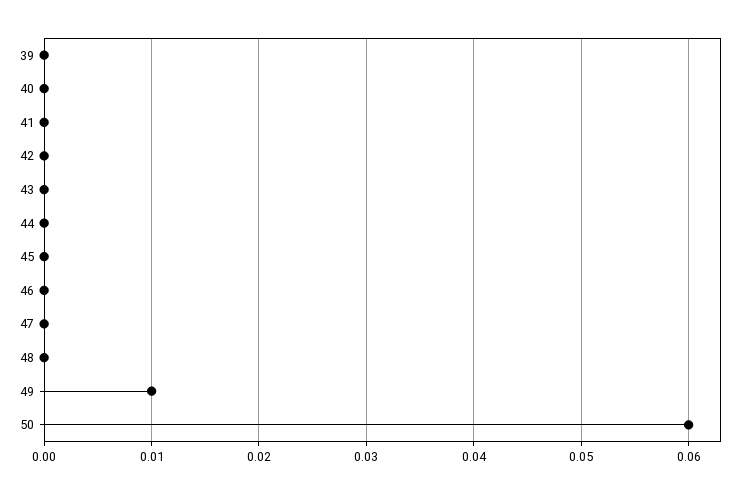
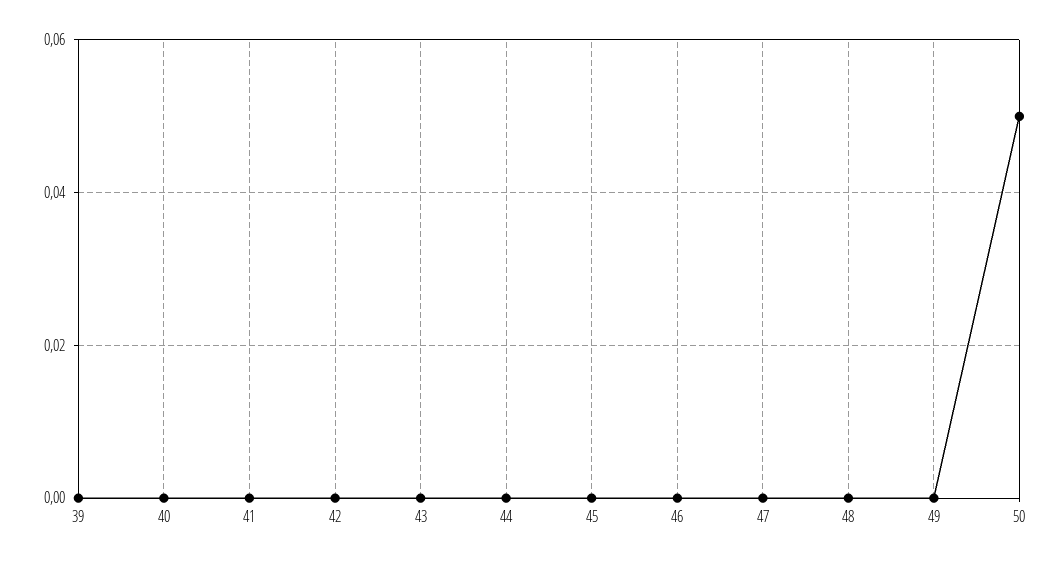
49: 0.01 -> 0
50: 0.06 -> 0.05

